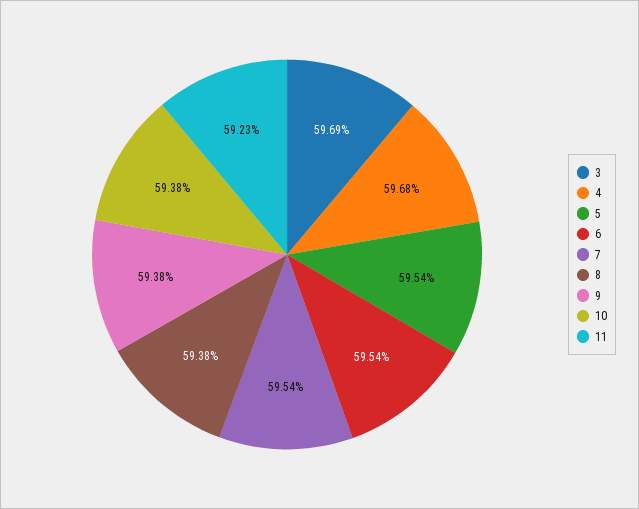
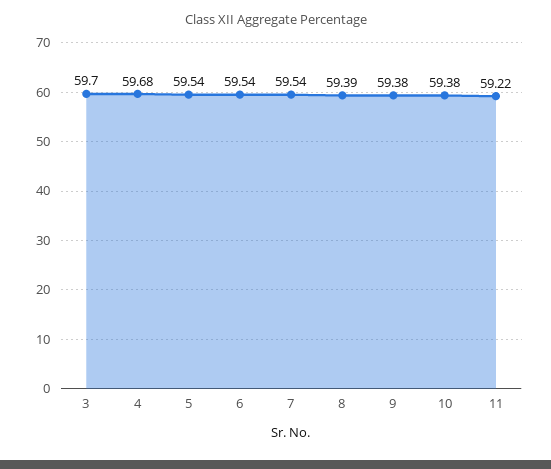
3: 59.69 -> 59.7
8: 59.38 -> 59.39
11: 59.23 -> 59.22

